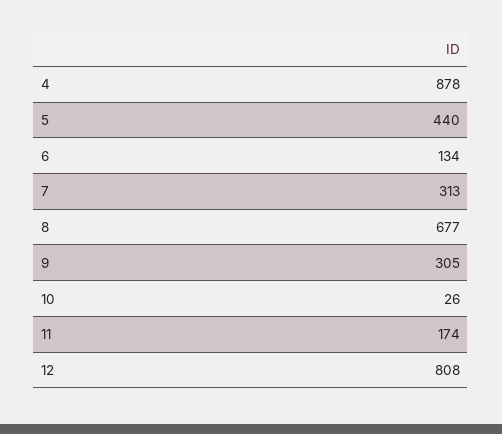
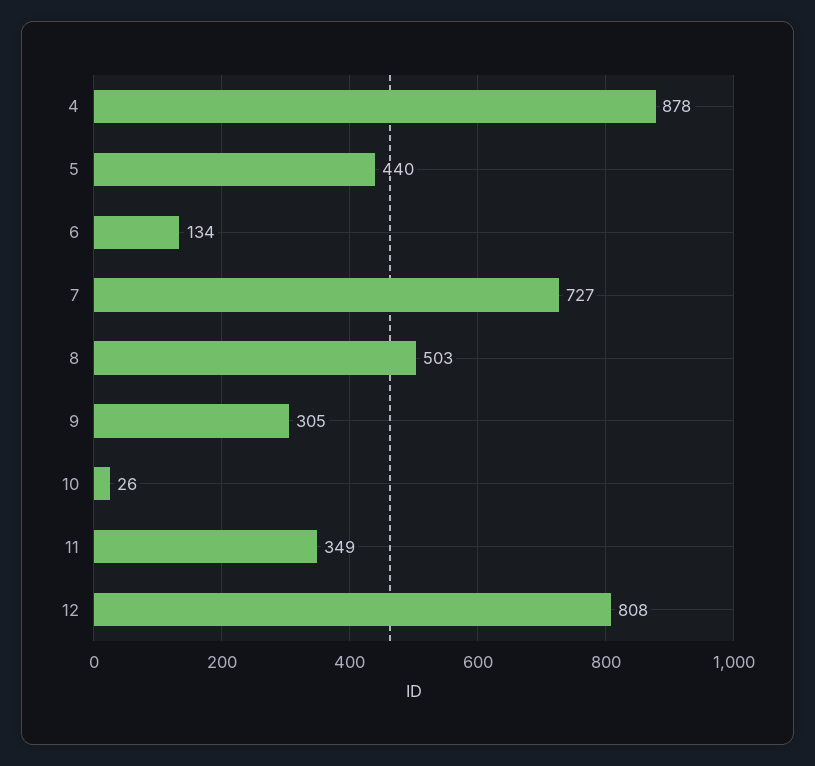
7: 313 -> 727
8: 677 -> 503
11: 174 -> 349

